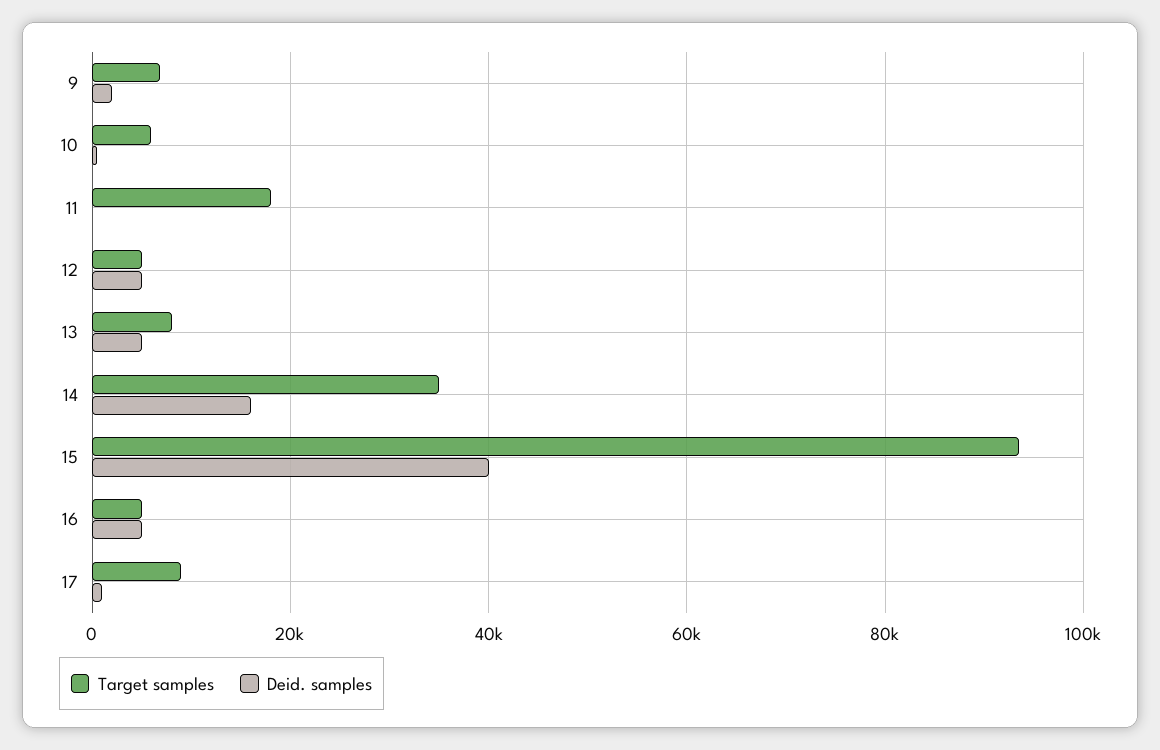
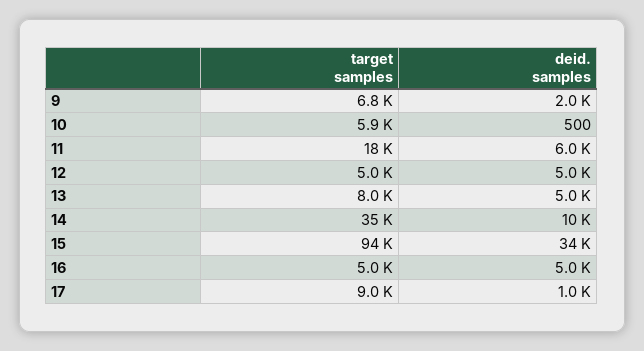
Deid. samples, 11: 0 -> 6000
Deid. samples, 14: 16000 -> 10000
Deid. samples, 15: 40000 -> 34000

